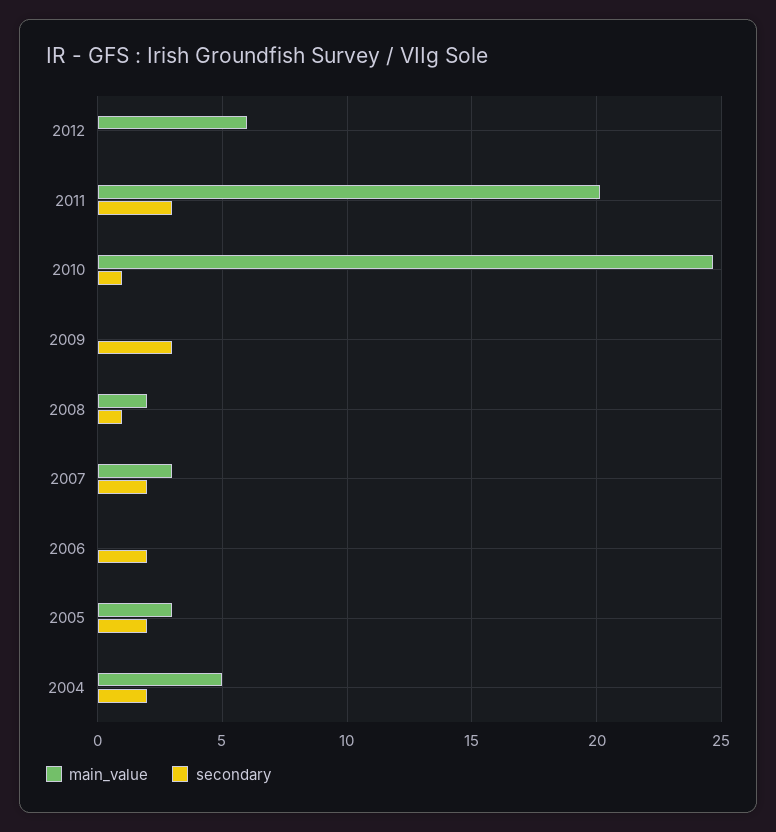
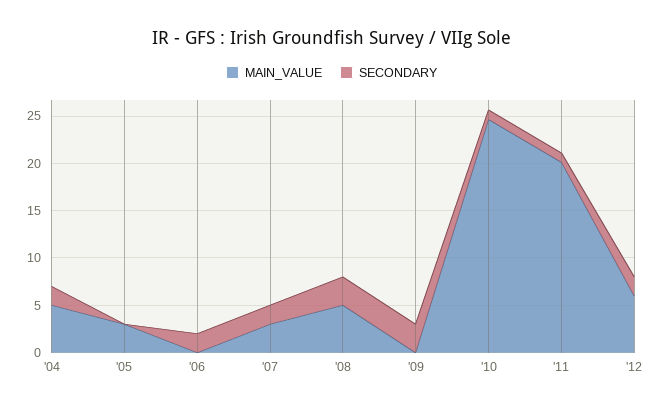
secondary, 2012: 0 -> 2
secondary, 2011: 3 -> 1
main_value, 2008: 2 -> 5
secondary, 2008: 1 -> 3
secondary, 2005: 2 -> 0

